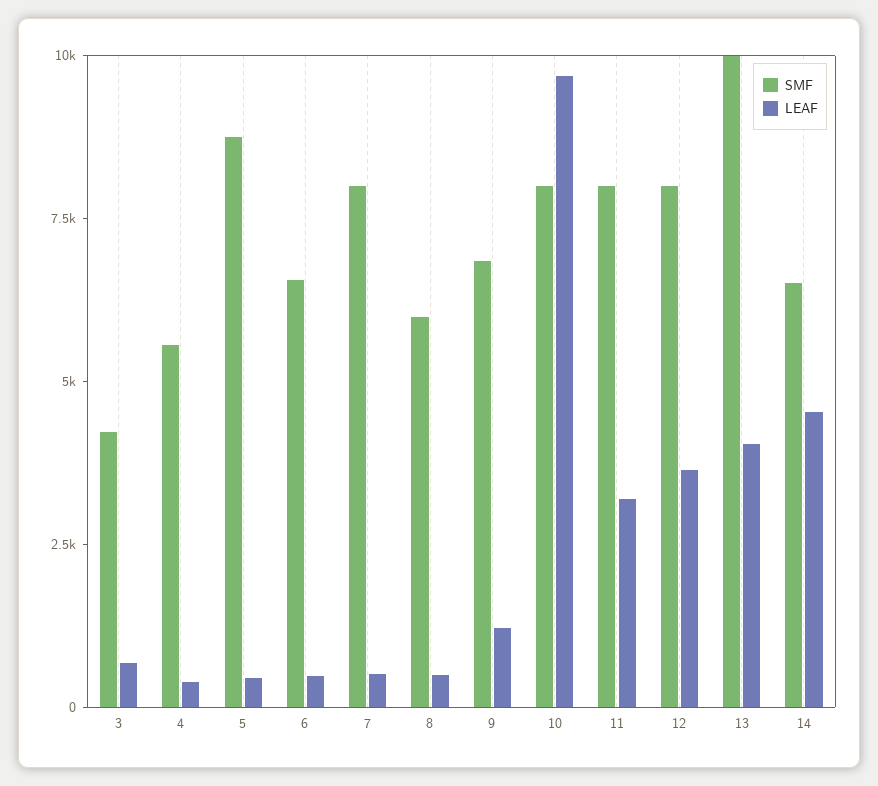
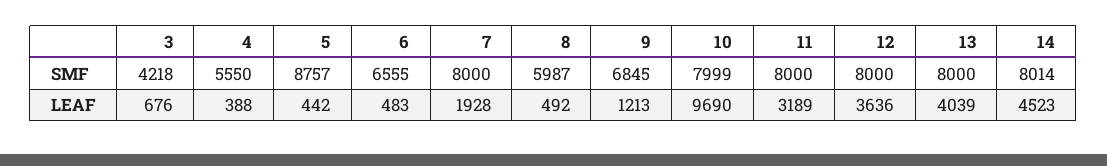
LEAF, 7: 500 -> 1928
SMF, 13: 10000 -> 8000
SMF, 14: 6500 -> 8014

